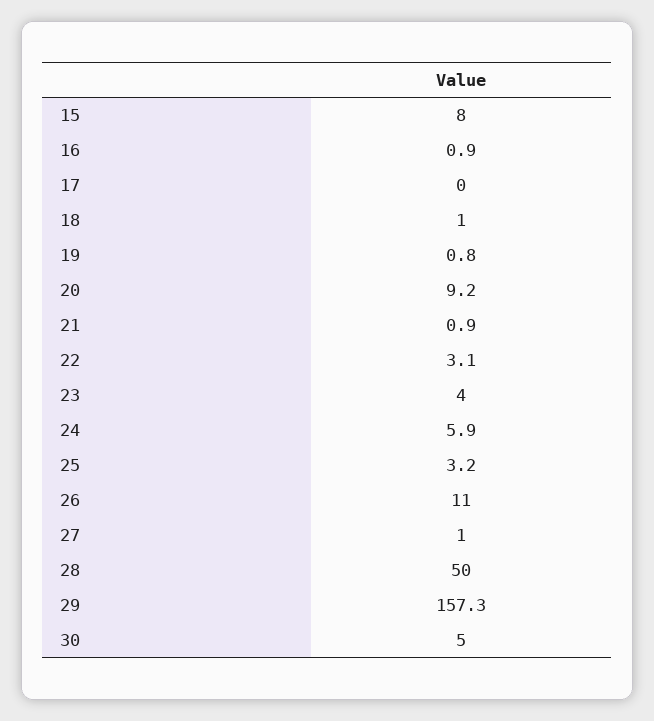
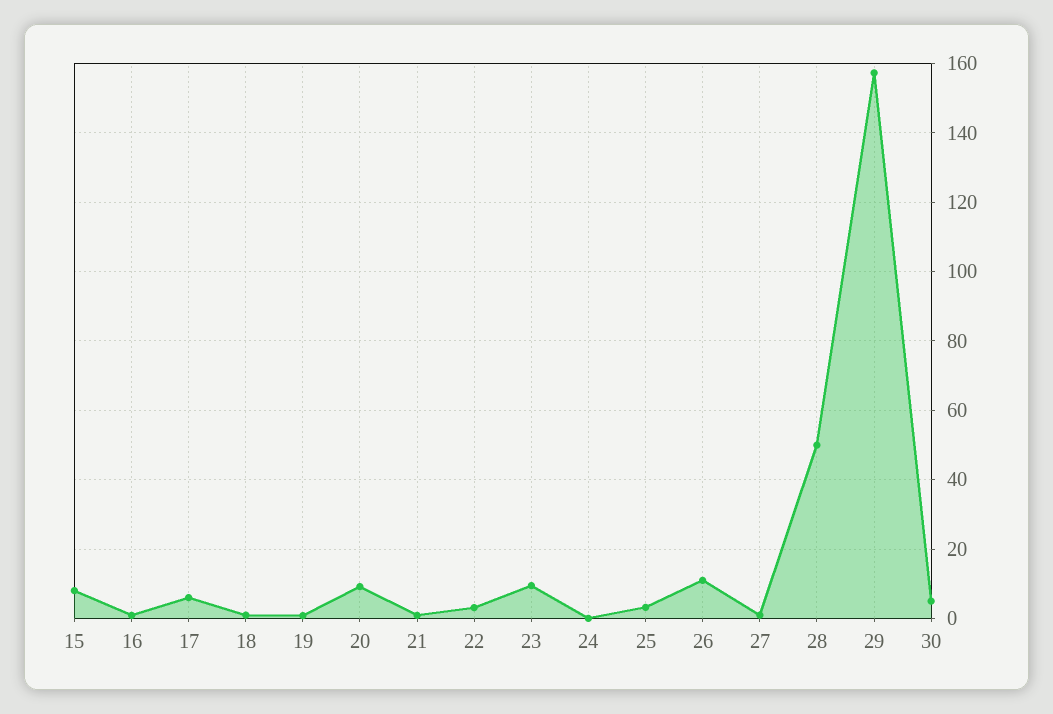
17: 0 -> 6
23: 4 -> 10
24: 5.9 -> 0

